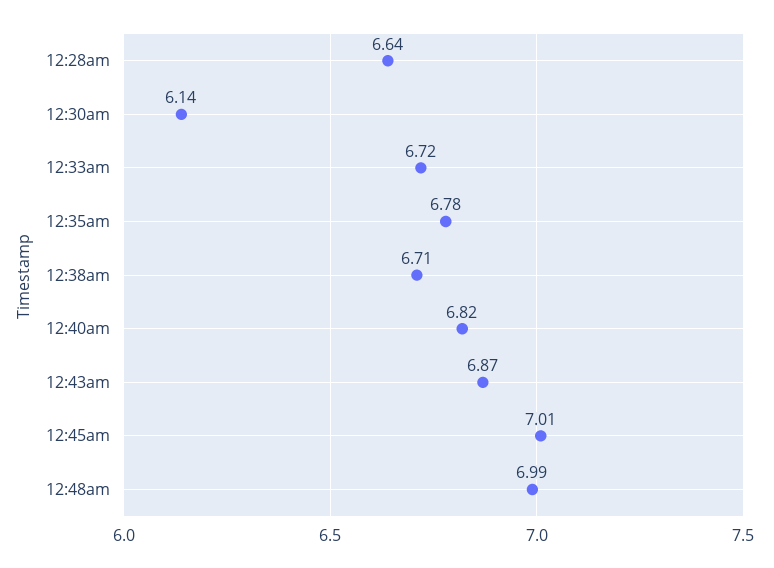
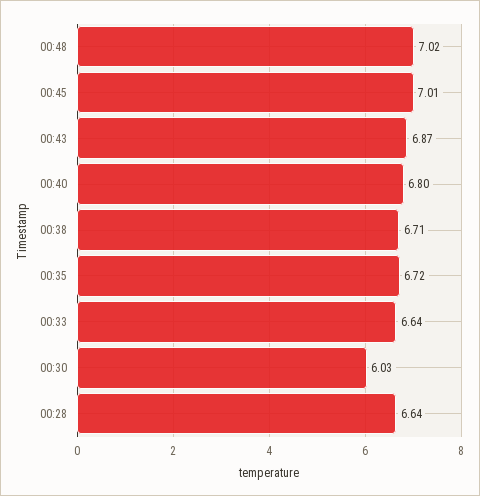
12:30am: 6.14 -> 6.03
12:33am: 6.72 -> 6.64
12:35am: 6.78 -> 6.72
12:40am: 6.82 -> 6.8
12:48am: 6.99 -> 7.02

